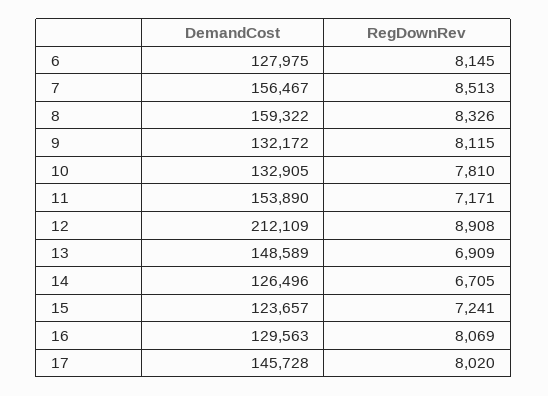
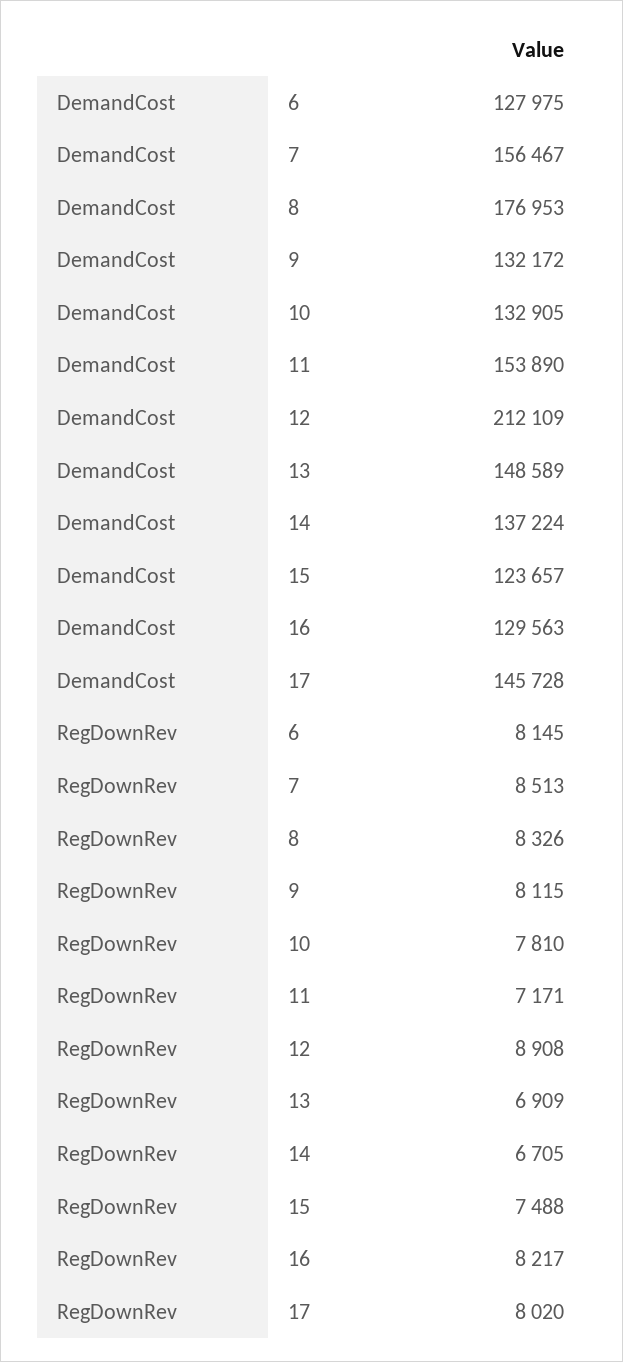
DemandCost, 8: 159322 -> 176953
DemandCost, 14: 126496 -> 137224
RegDownRev, 15: 7241 -> 7488
RegDownRev, 16: 8069 -> 8217

